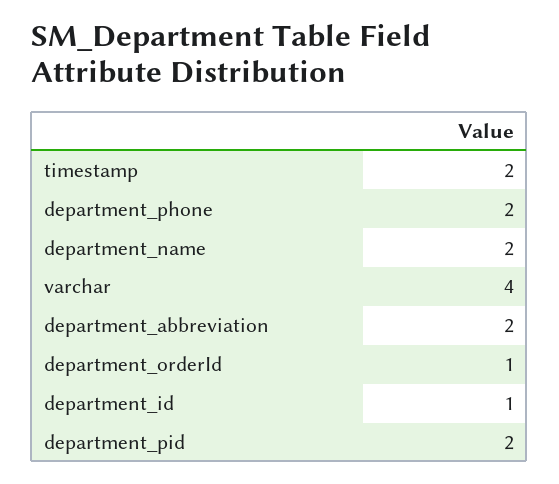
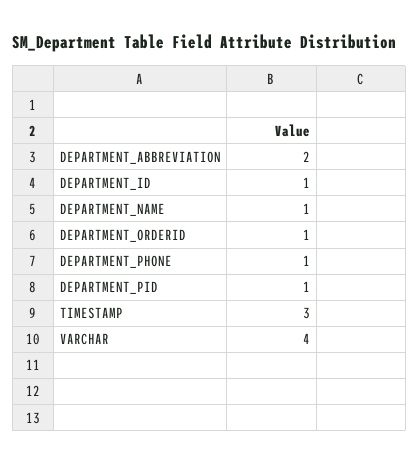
timestamp: 2 -> 3
department_phone: 2 -> 1
department_name: 2 -> 1
department_pid: 2 -> 1

